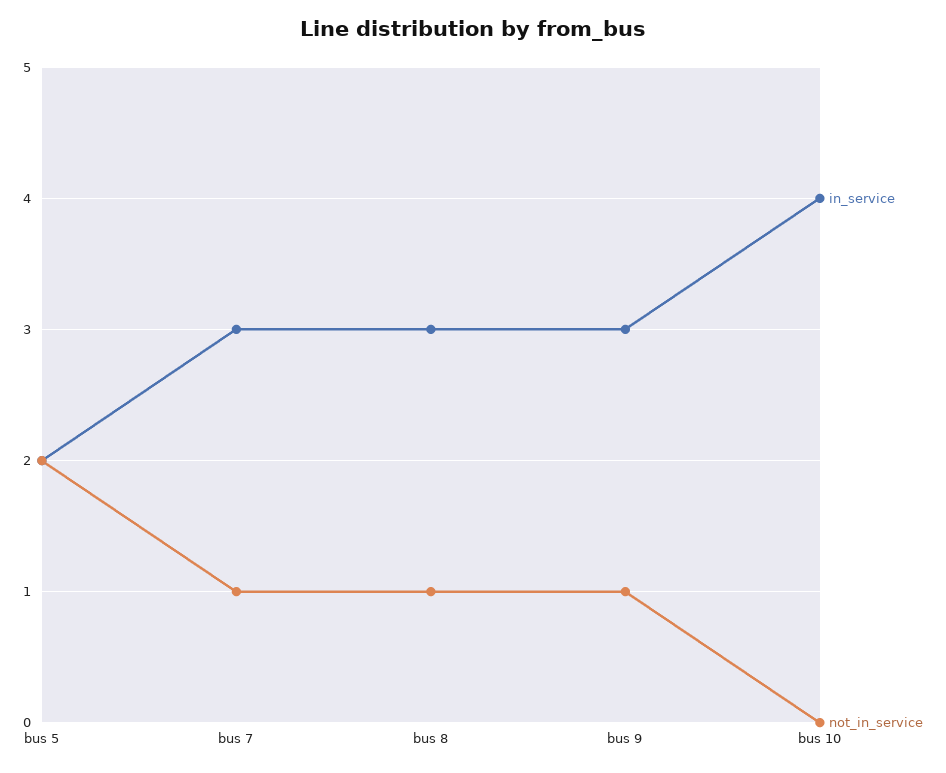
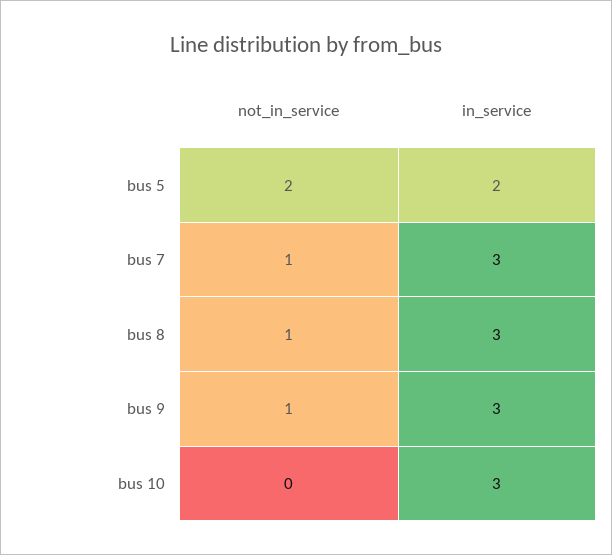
in_service, bus 10: 4 -> 3

